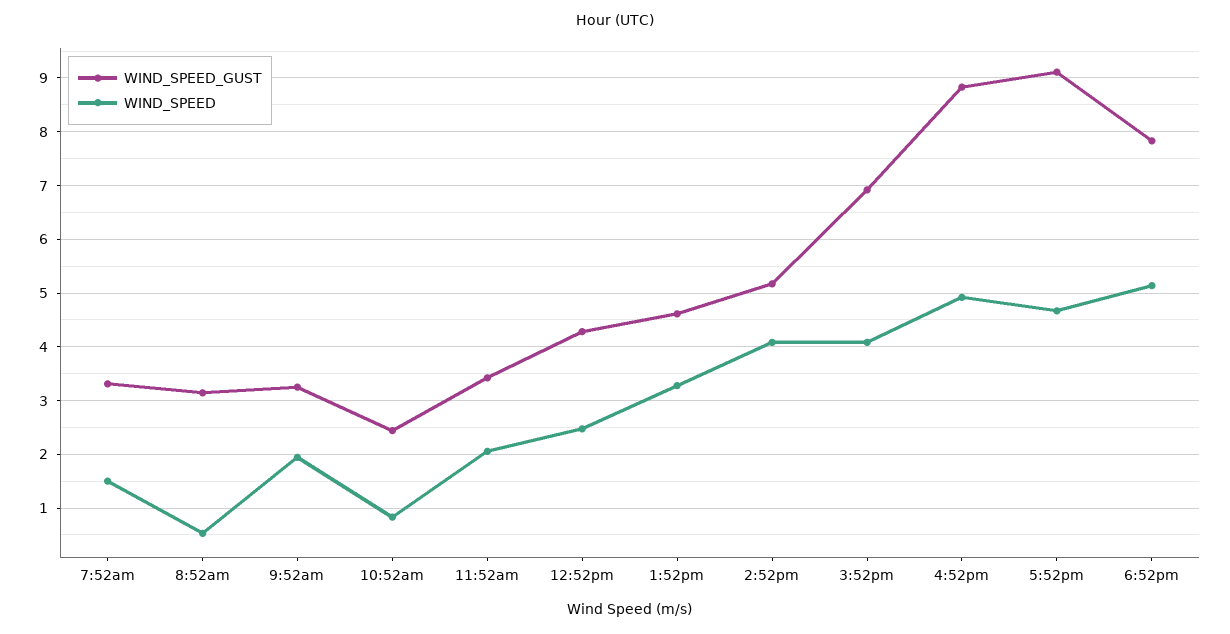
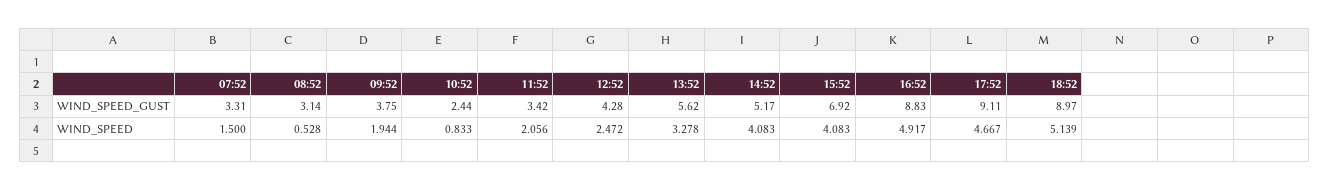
WIND_SPEED_GUST, 9:52am: 3.2 -> 3.75
WIND_SPEED_GUST, 1:52pm: 4.6 -> 5.62
WIND_SPEED_GUST, 6:52pm: 7.8 -> 8.97

